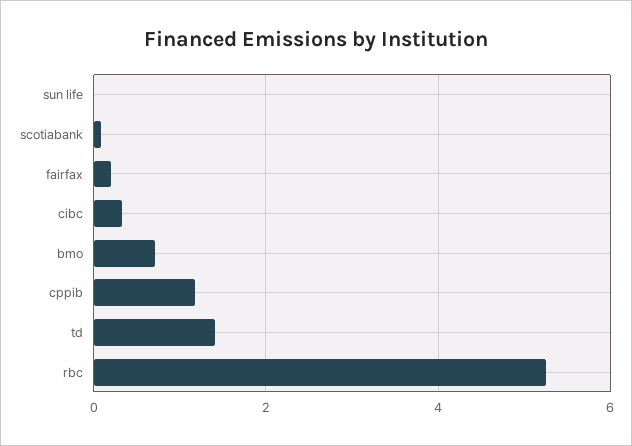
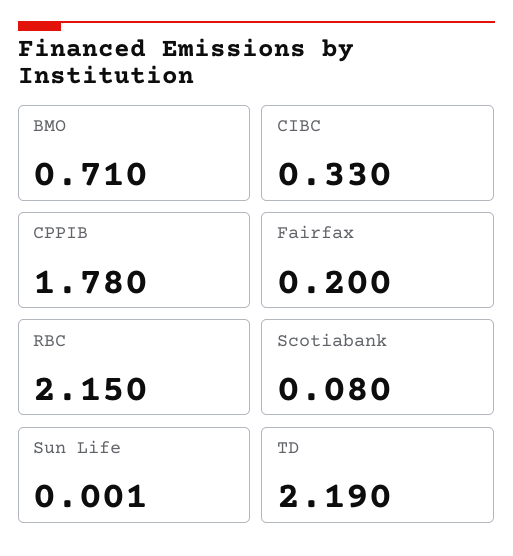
cppib: 1.2 -> 1.78
td: 1.4 -> 2.19
rbc: 5.2 -> 2.15

